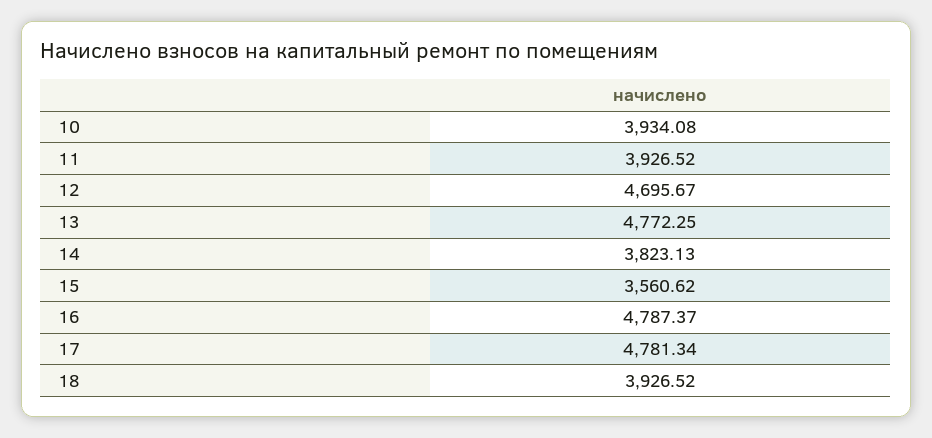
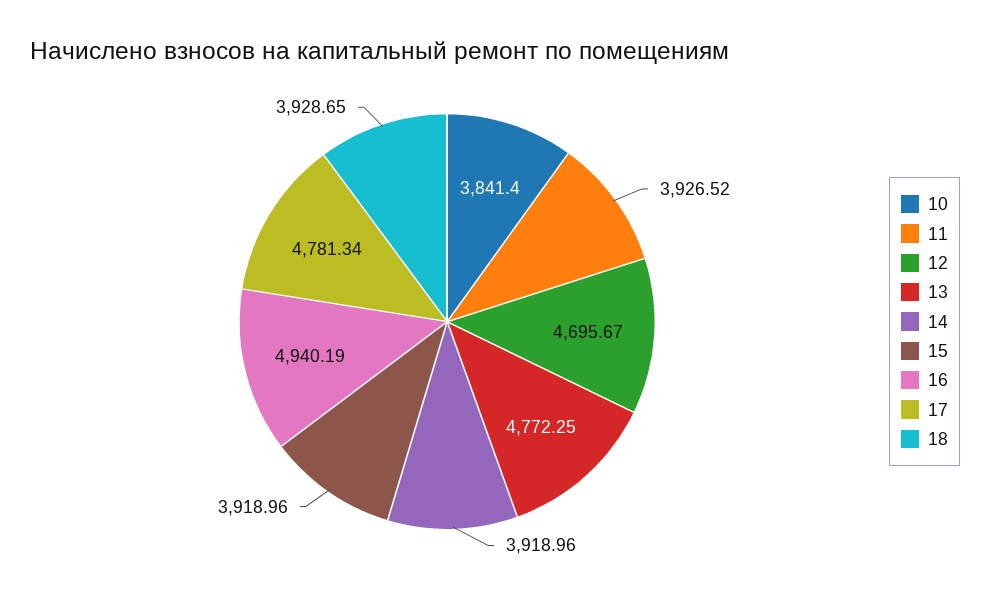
10: 3934.08 -> 3841.4
14: 3823.13 -> 3918.96
15: 3560.62 -> 3918.96
16: 4787.37 -> 4940.19
18: 3926.52 -> 3928.65

